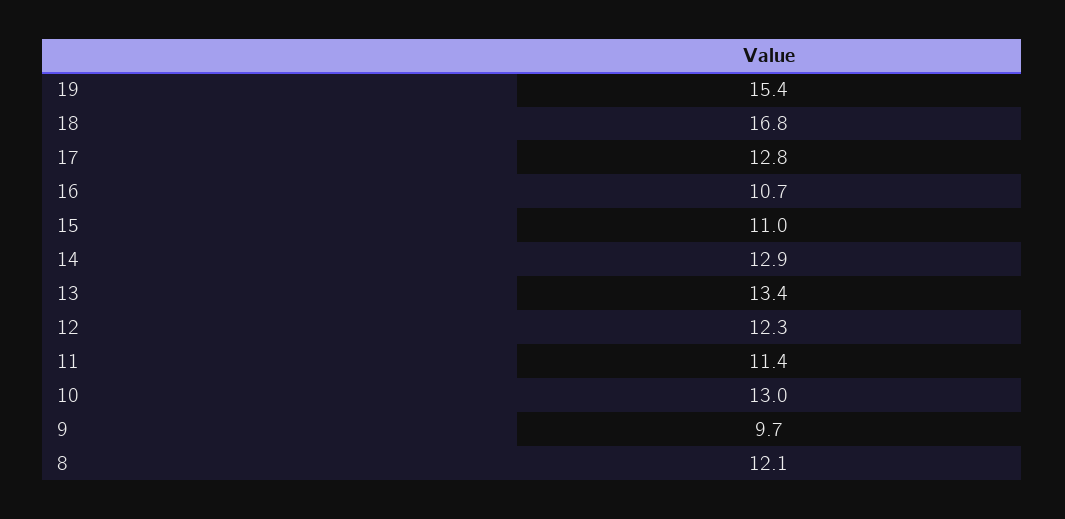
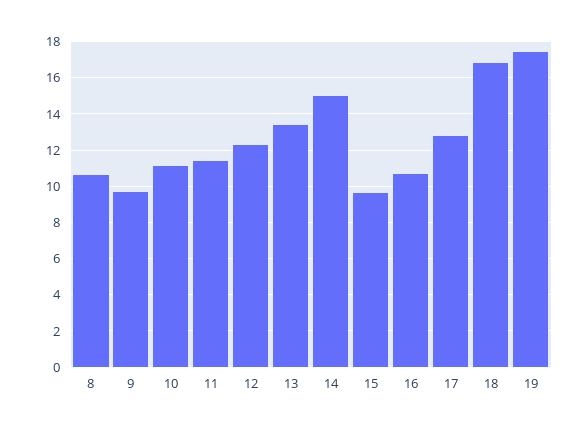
19: 15.4 -> 17.5
15: 11 -> 9.5
14: 12.9 -> 15
10: 13 -> 11
8: 12.1 -> 10.5

